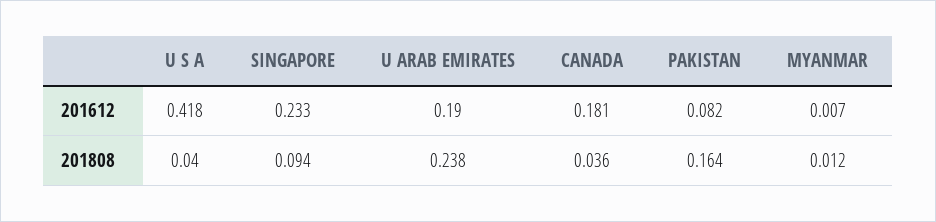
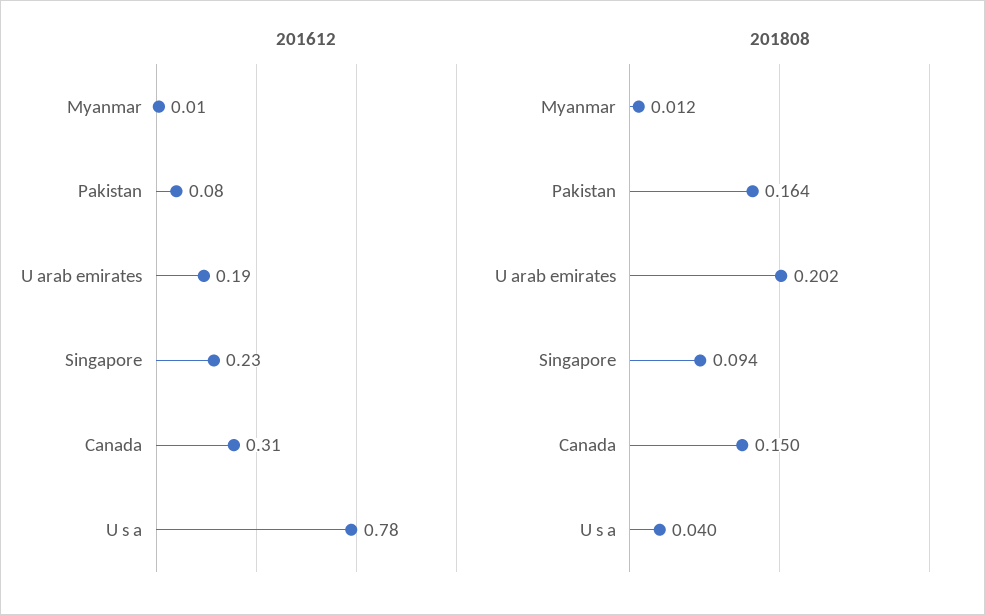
201612, U S A: 0.418 -> 0.78
201612, CANADA: 0.181 -> 0.31
201808, U ARAB EMIRATES: 0.238 -> 0.202
201808, CANADA: 0.036 -> 0.15

